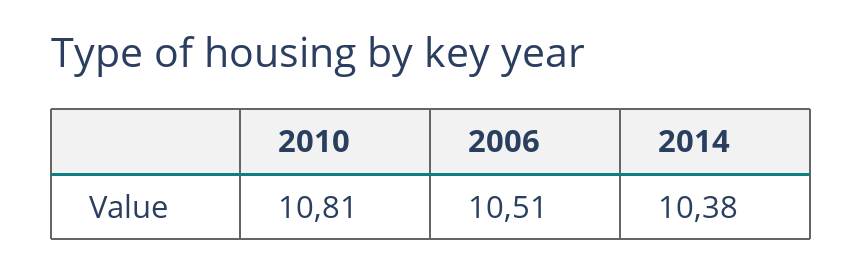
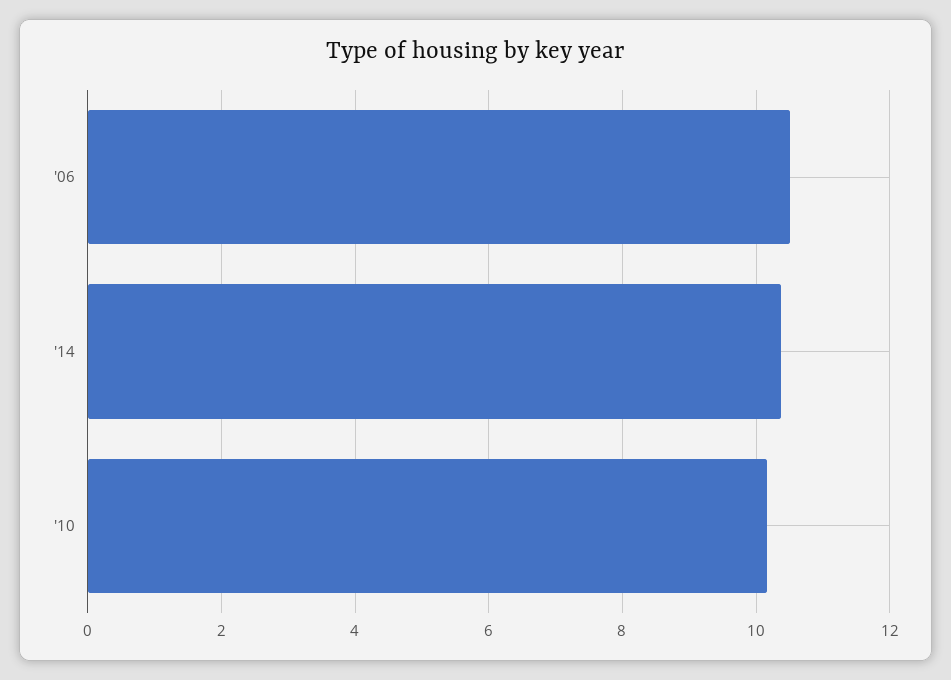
2010: 10.81 -> 10.2

